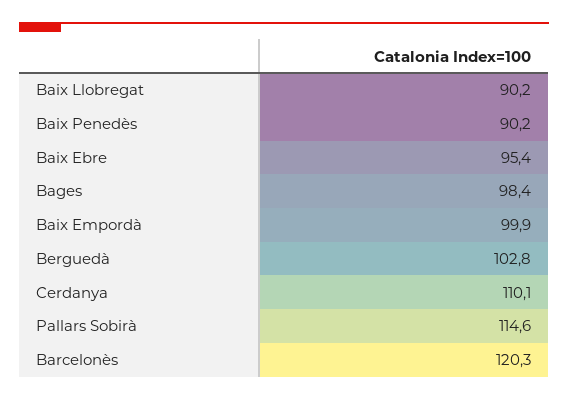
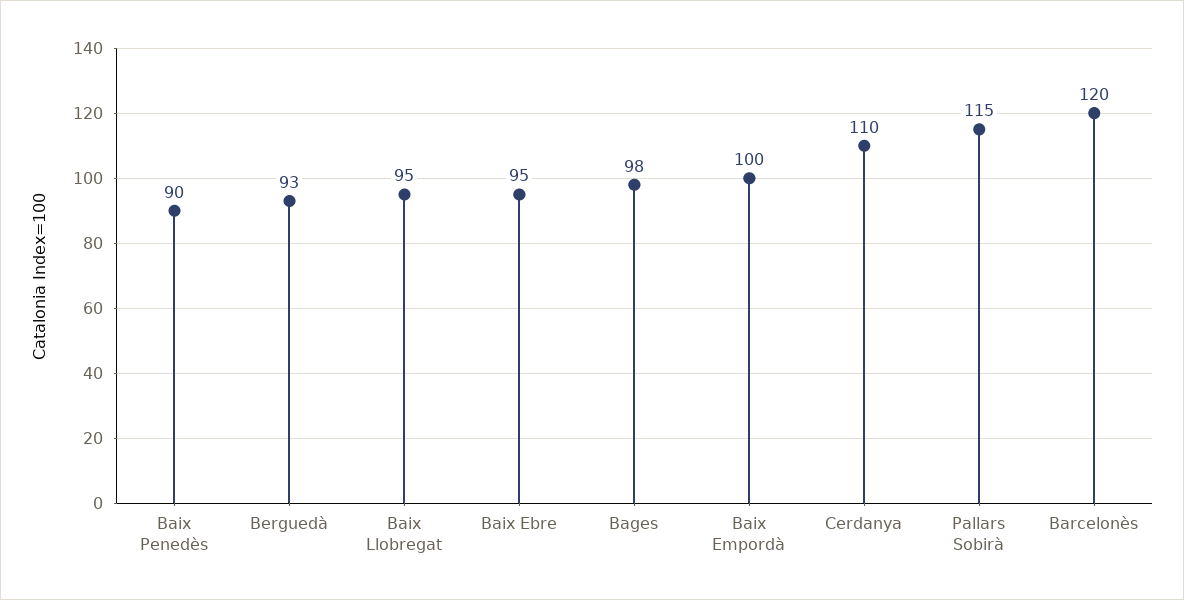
Baix Llobregat: 90.2 -> 95
Berguedà: 102.8 -> 93

